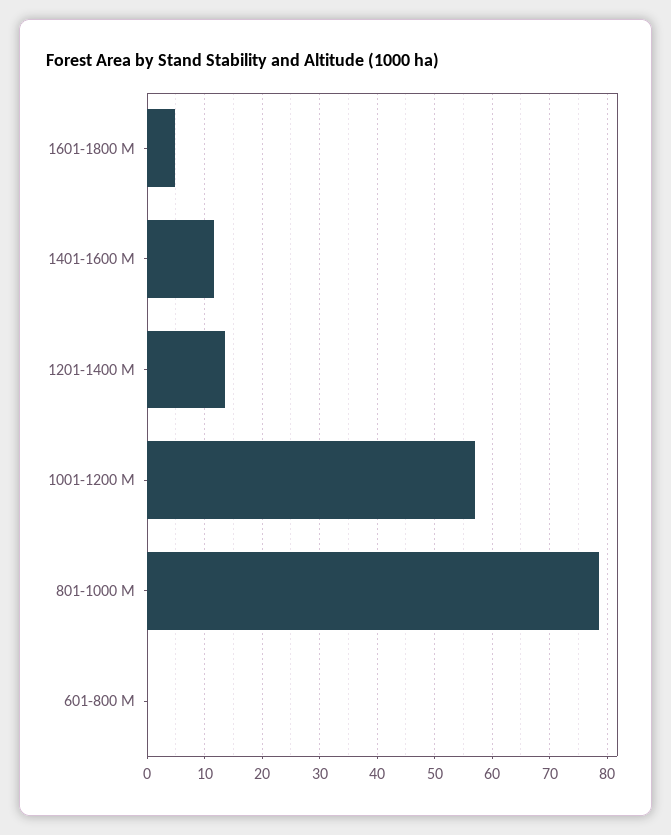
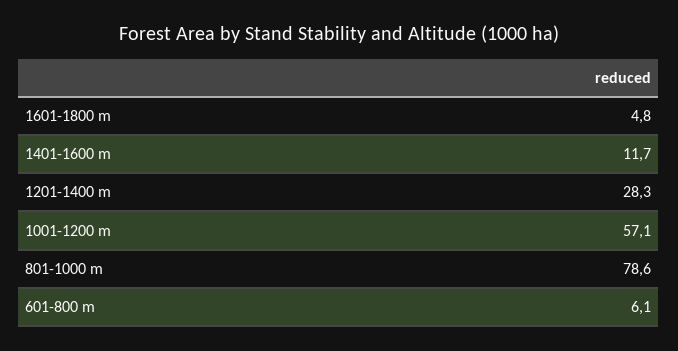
1201-1400 M: 14 -> 28.3
601-800 M: 0 -> 6.1

